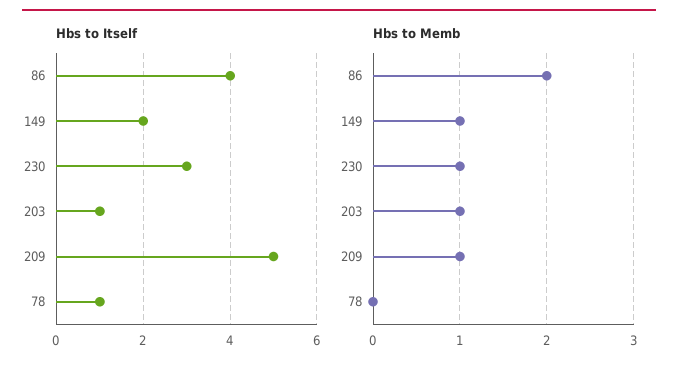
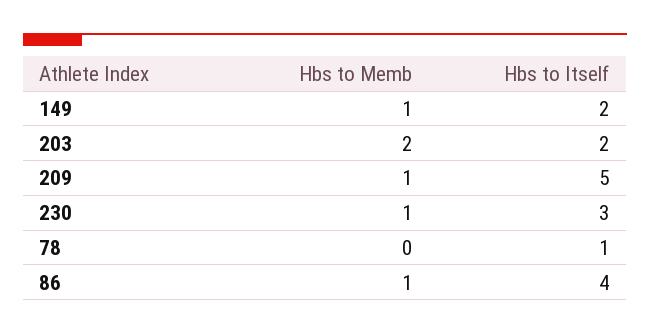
Hbs to Itself, 203: 1 -> 2
Hbs to Memb, 86: 2 -> 1
Hbs to Memb, 203: 1 -> 2

